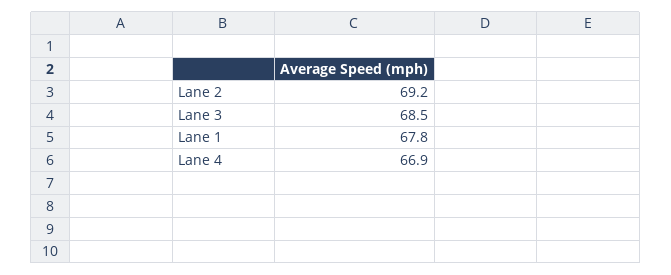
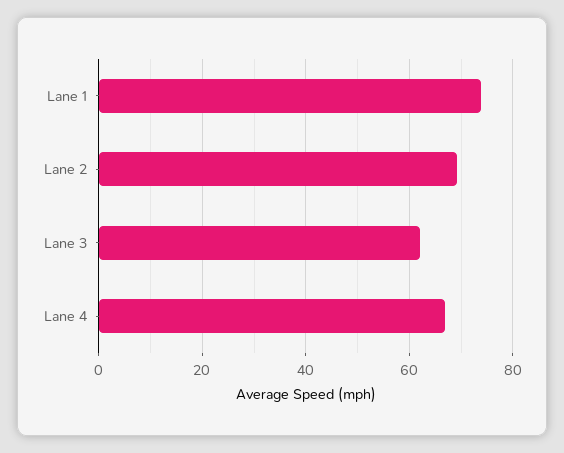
Lane 3: 68.5 -> 62
Lane 1: 67.8 -> 74

